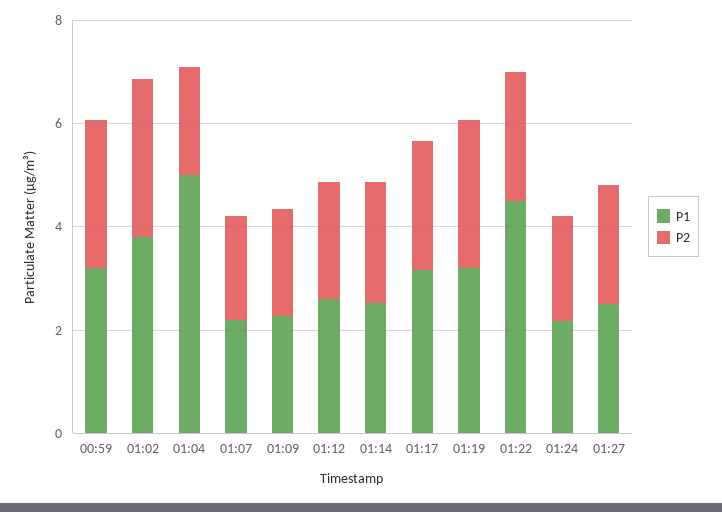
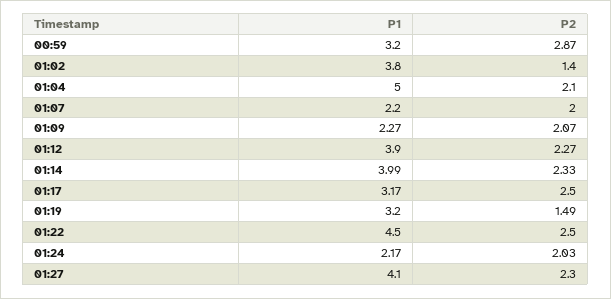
P2, 01:02: 3 -> 1.4
P1, 01:12: 2.5 -> 3.9
P1, 01:14: 2.5 -> 3.99
P2, 01:19: 3 -> 1.49
P1, 01:27: 2.5 -> 4.1

